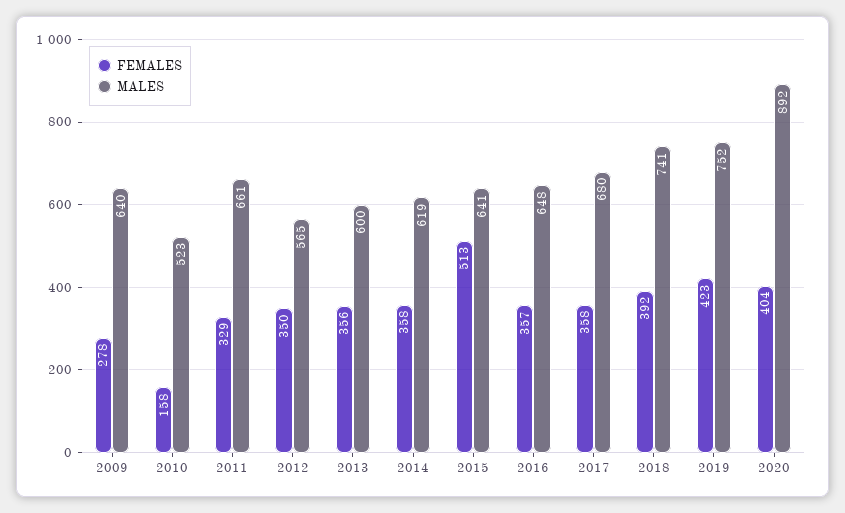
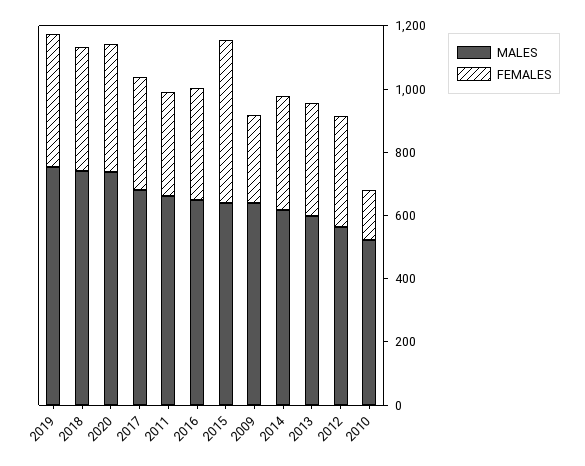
MALES, 2020: 892 -> 750

